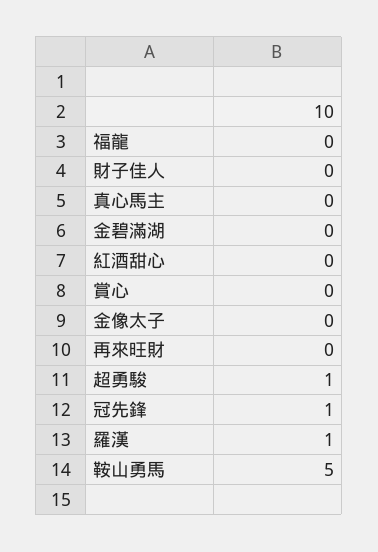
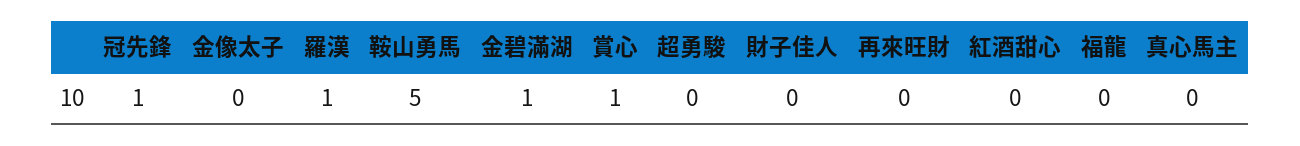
金碧滿湖: 0 -> 1
賞心: 0 -> 1
超勇駿: 1 -> 0

